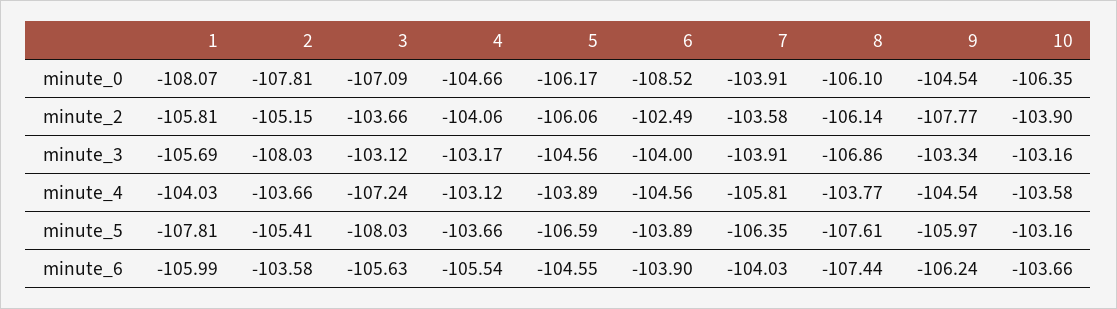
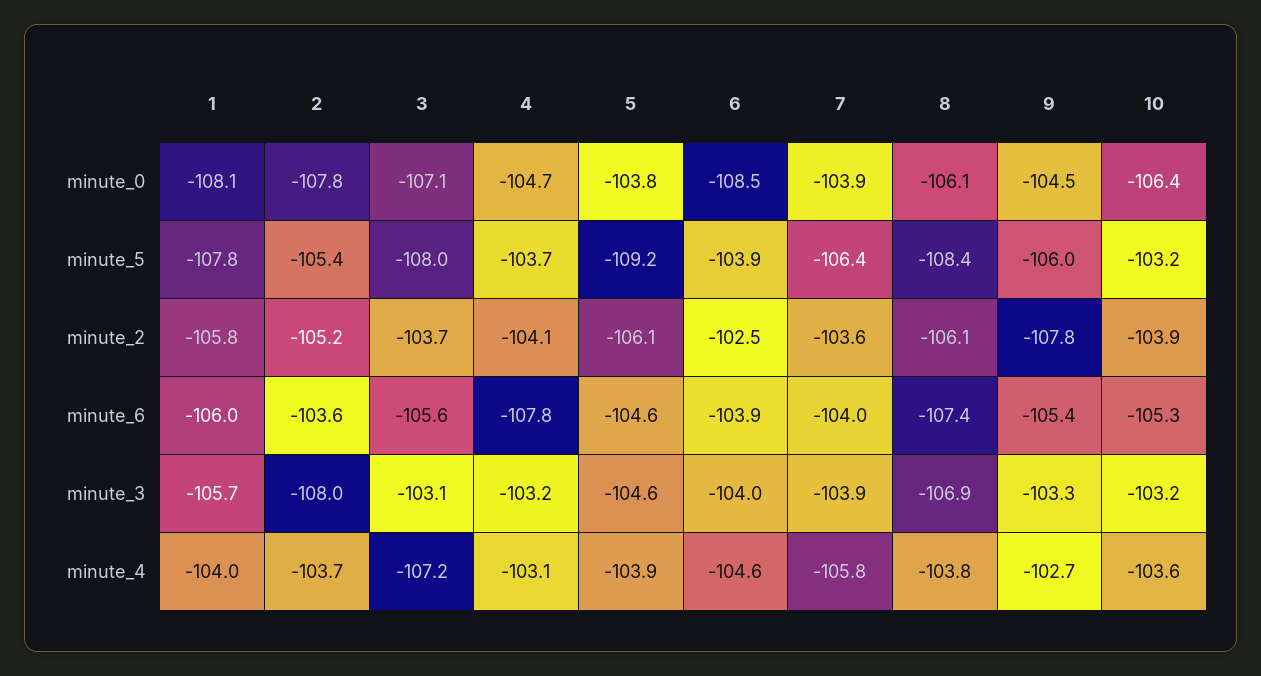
5, minute_0: -106.17 -> -103.8
9, minute_4: -104.54 -> -102.7
5, minute_5: -106.59 -> -109.2
8, minute_5: -107.61 -> -108.4
4, minute_6: -105.54 -> -107.8
9, minute_6: -106.24 -> -105.4
10, minute_6: -103.66 -> -105.3

